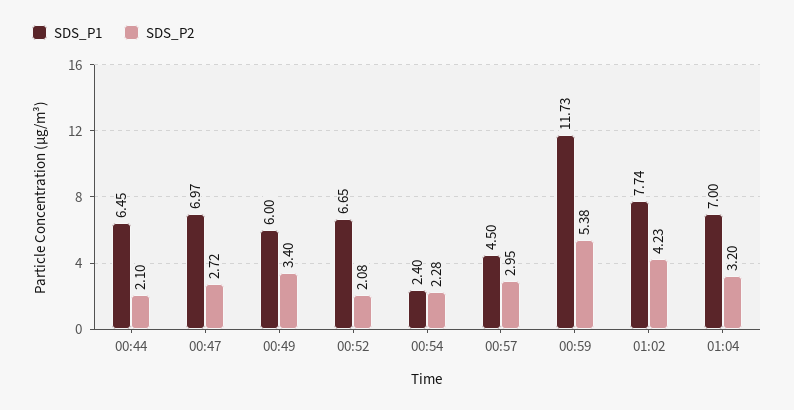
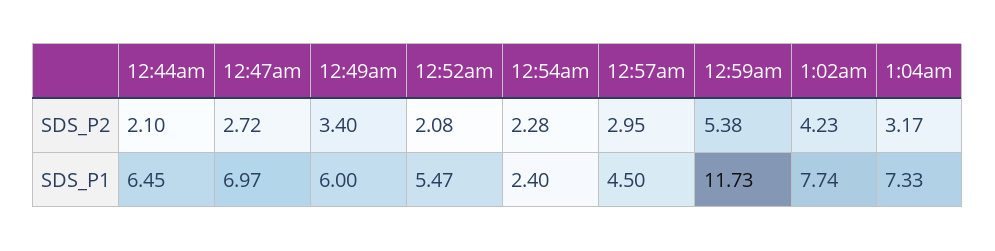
SDS_P1, 00:52: 6.65 -> 5.47
SDS_P1, 01:04: 7 -> 7.33
SDS_P2, 01:04: 3.2 -> 3.17

